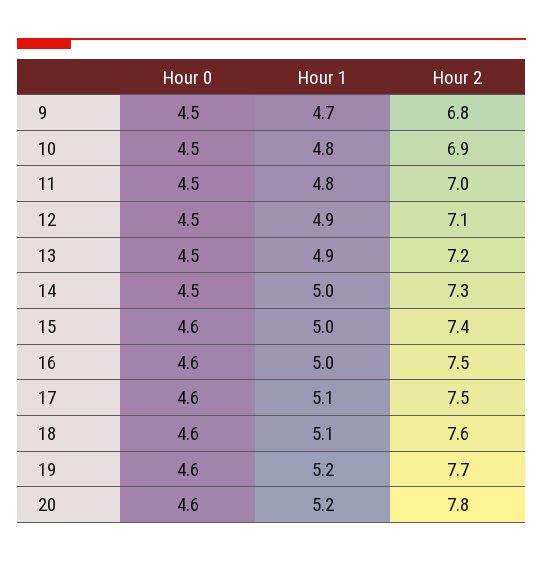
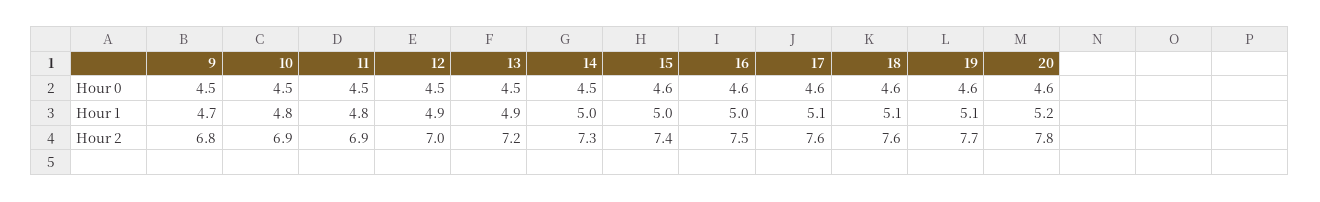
Hour 2, 11: 7 -> 6.9
Hour 2, 12: 7.1 -> 7
Hour 2, 17: 7.5 -> 7.6
Hour 1, 19: 5.2 -> 5.1

